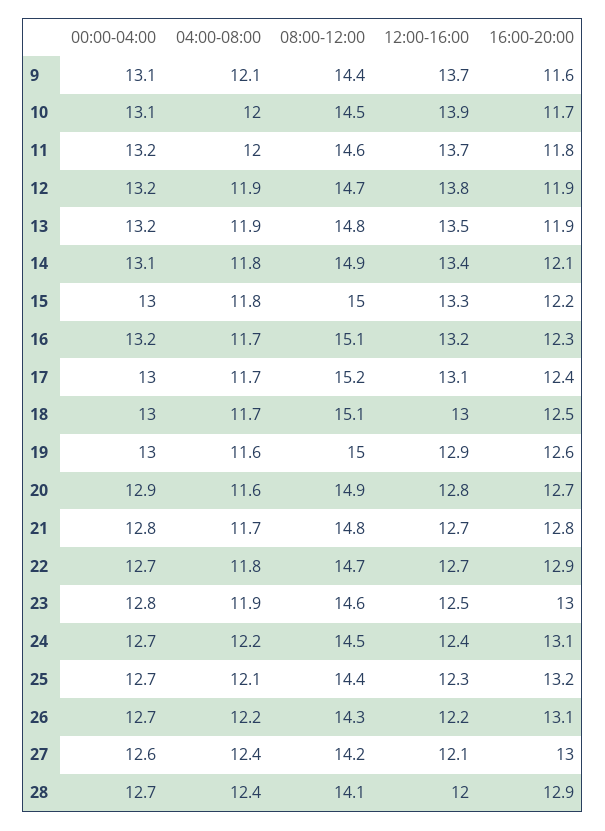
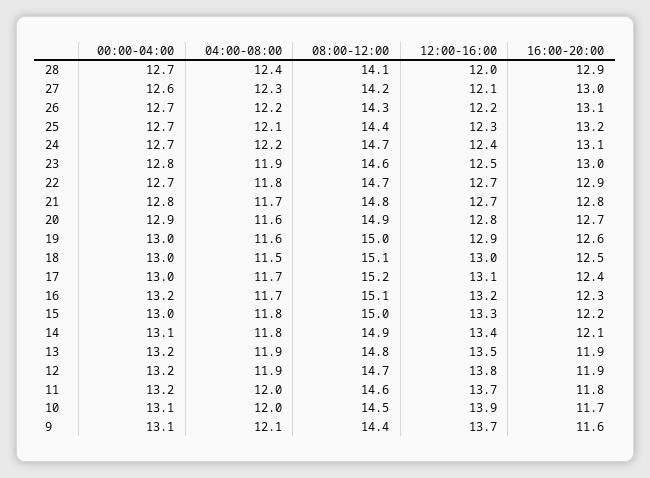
04:00-08:00, 18: 11.7 -> 11.5
08:00-12:00, 24: 14.5 -> 14.7
04:00-08:00, 27: 12.4 -> 12.3

